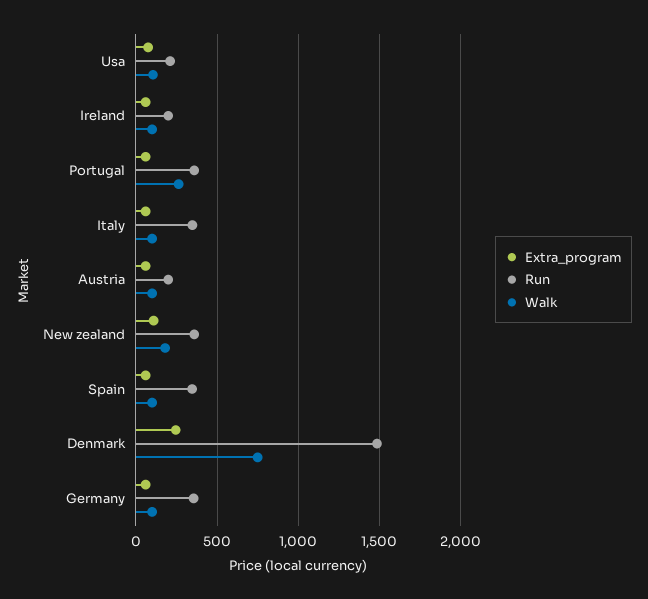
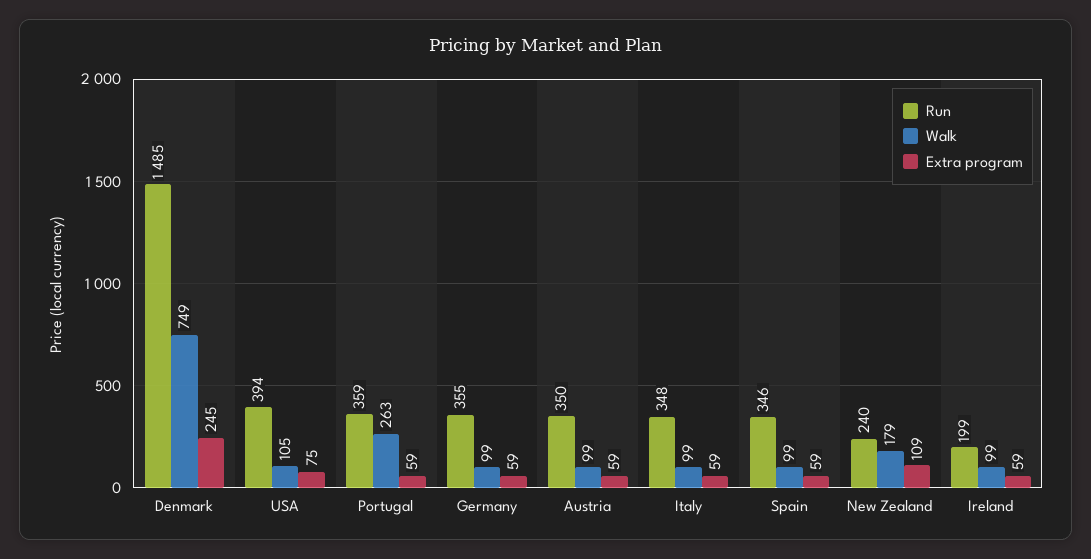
Run, Usa: 200 -> 394
Run, Austria: 200 -> 350
Run, New zealand: 350 -> 240

